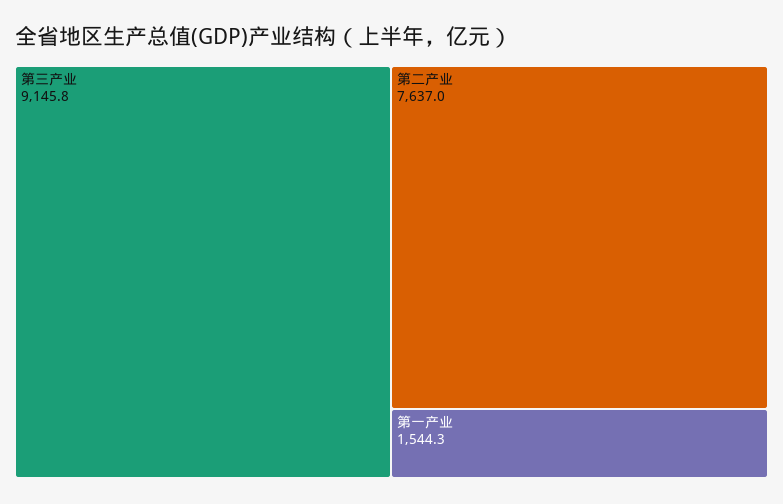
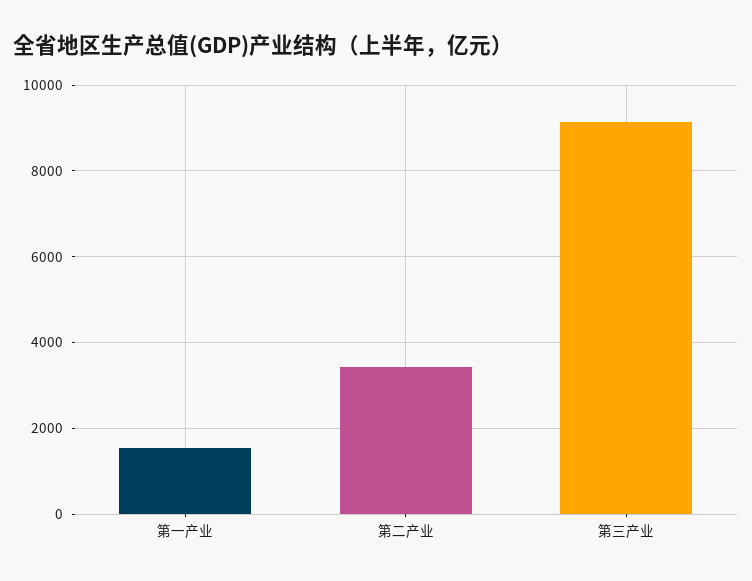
第二产业: 7637 -> 3400

